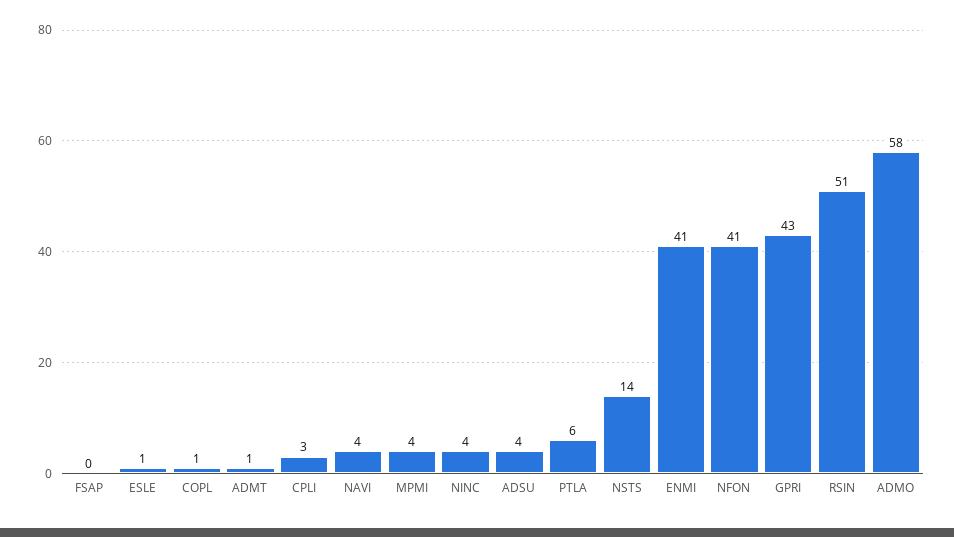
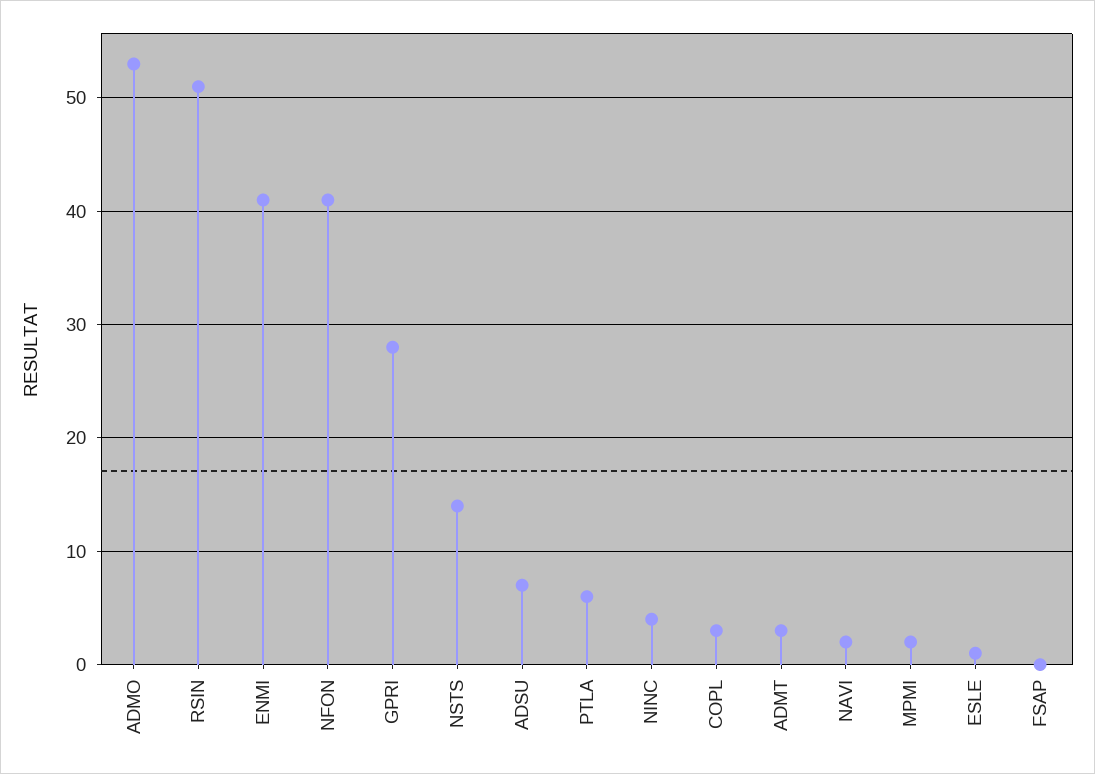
COPL: 1 -> 3
ADMT: 1 -> 3
CPLI: 3 -> none
NAVI: 4 -> 2
MPMI: 4 -> 2
ADSU: 4 -> 7
GPRI: 43 -> 28
ADMO: 58 -> 53

